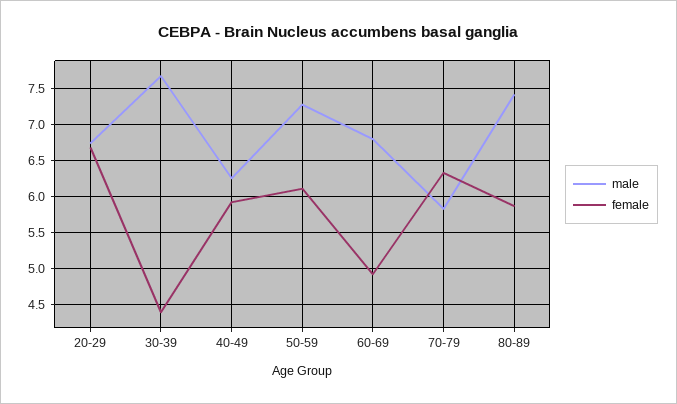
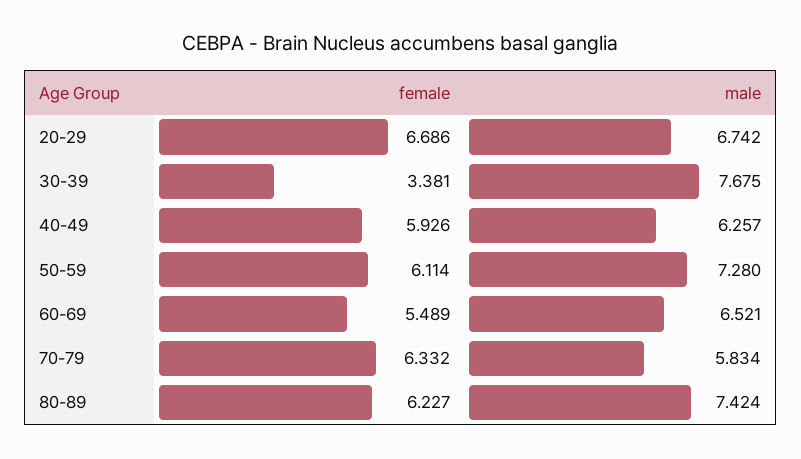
female, 30-39: 4.4 -> 3.381
male, 60-69: 6.8 -> 6.521
female, 60-69: 4.9 -> 5.489
female, 80-89: 5.9 -> 6.227

